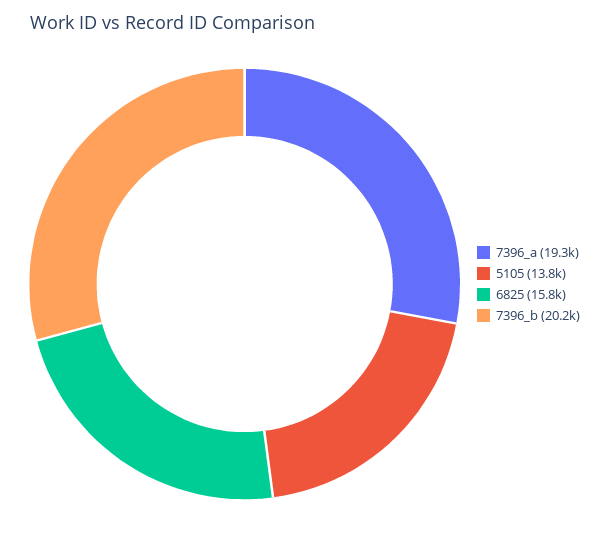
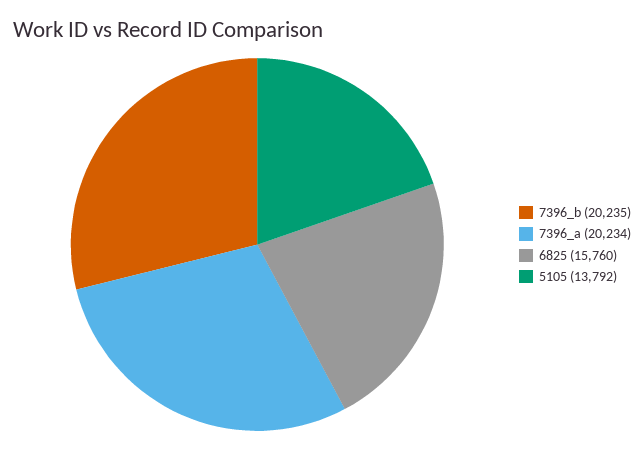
7396_a: 19300 -> 20234

